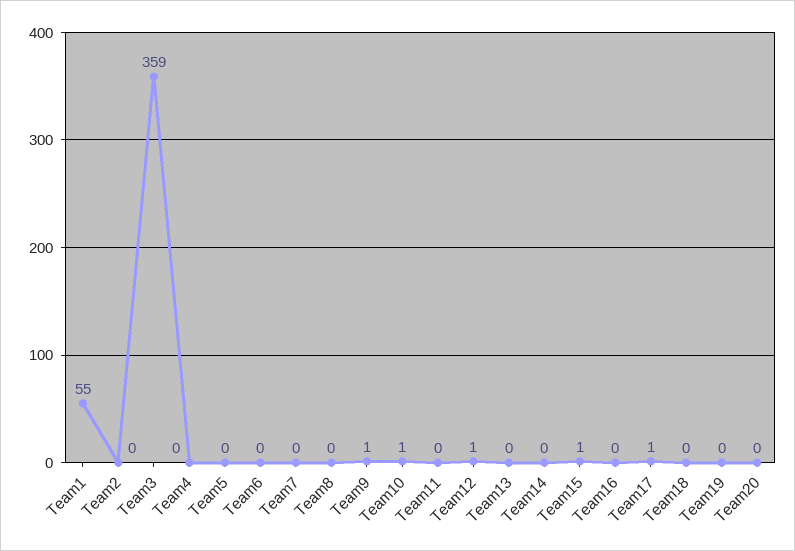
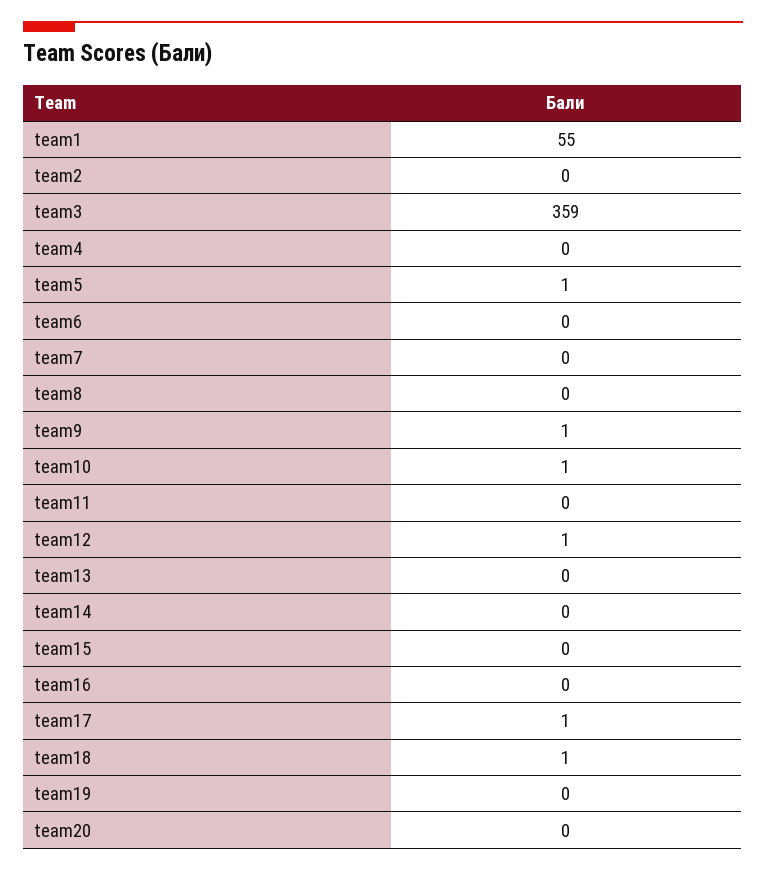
Team5: 0 -> 1
Team15: 1 -> 0
Team18: 0 -> 1

